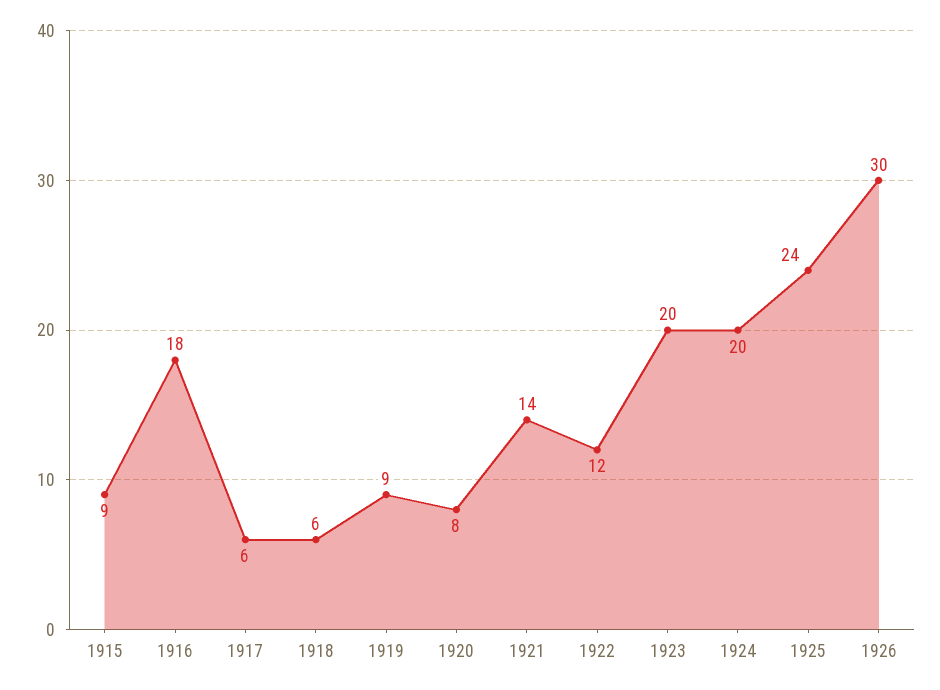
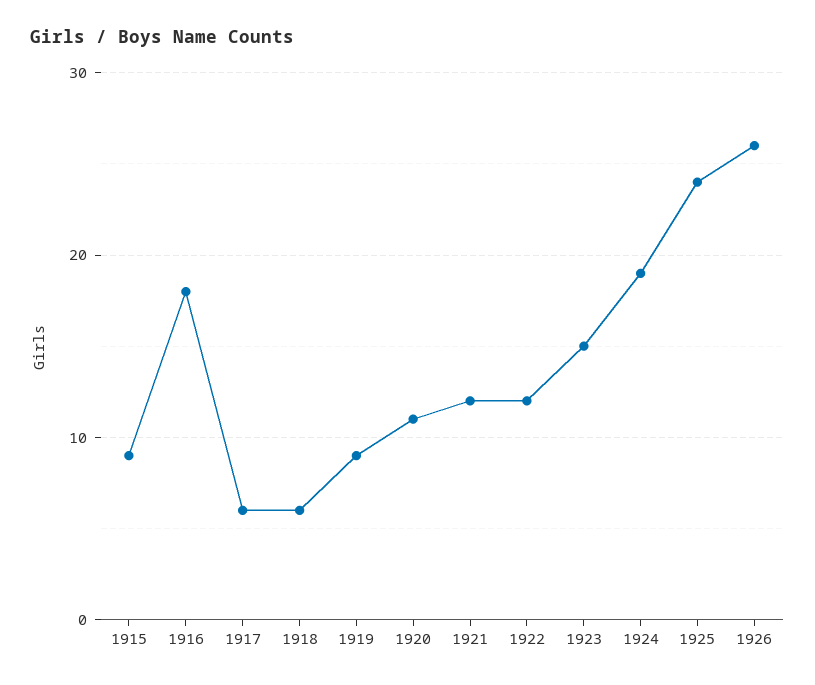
1920: 8 -> 11
1921: 14 -> 12
1923: 20 -> 15
1924: 20 -> 19
1926: 30 -> 26

